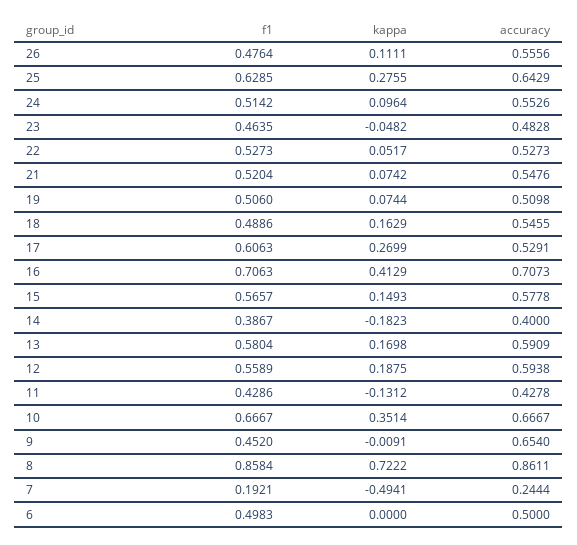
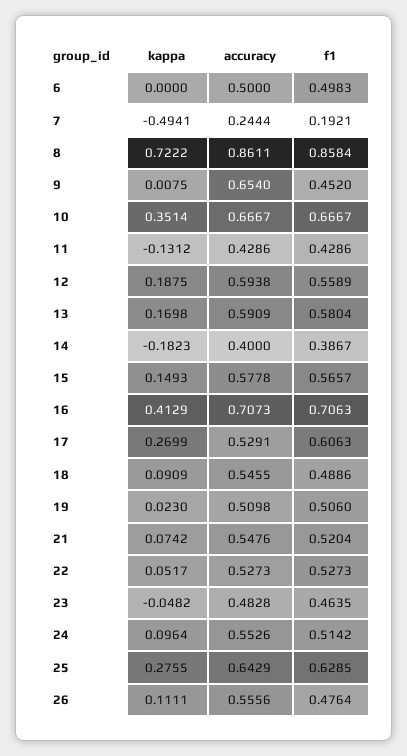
kappa, 19: 0.0744 -> 0.023
kappa, 18: 0.1629 -> 0.0909
accuracy, 11: 0.4278 -> 0.4286
kappa, 9: -0.0091 -> 0.0075

